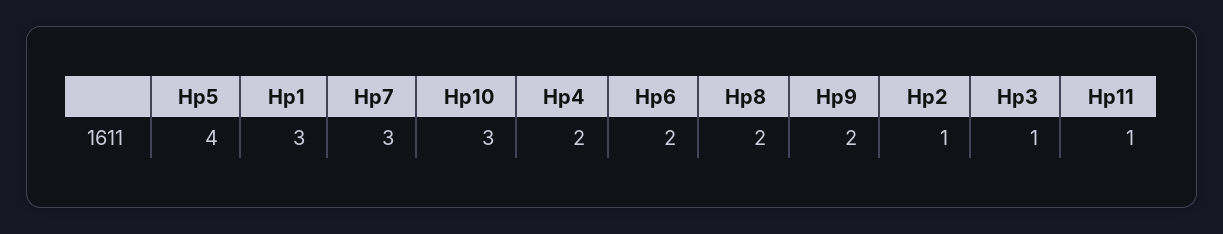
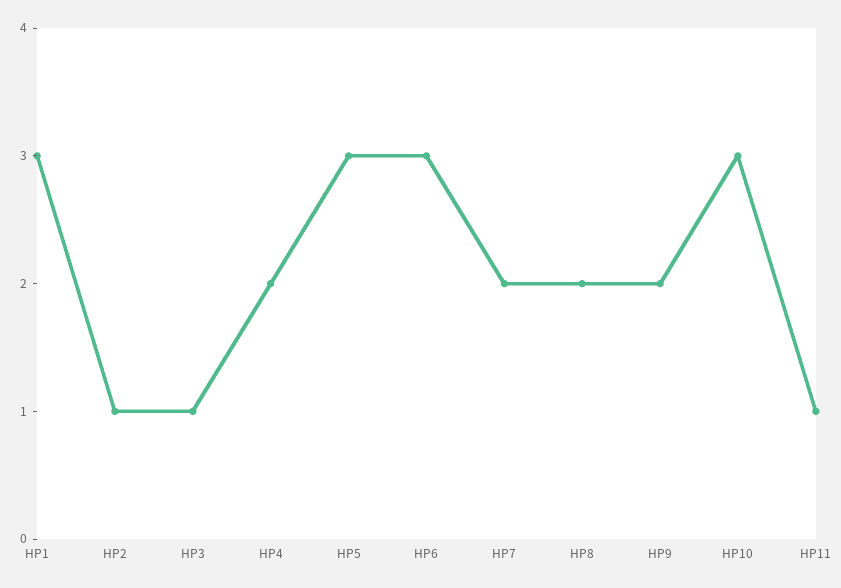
Hp5: 4 -> 3
Hp7: 3 -> 2
Hp6: 2 -> 3

